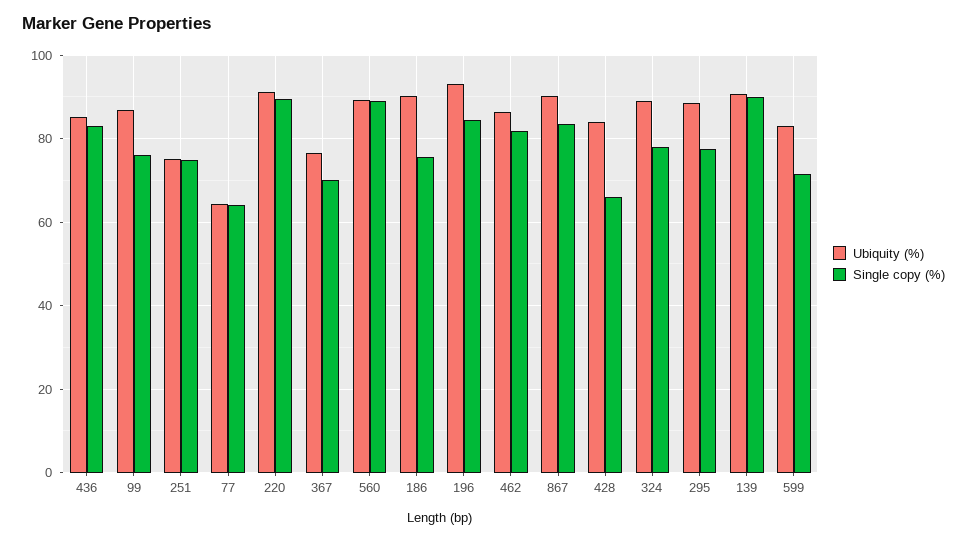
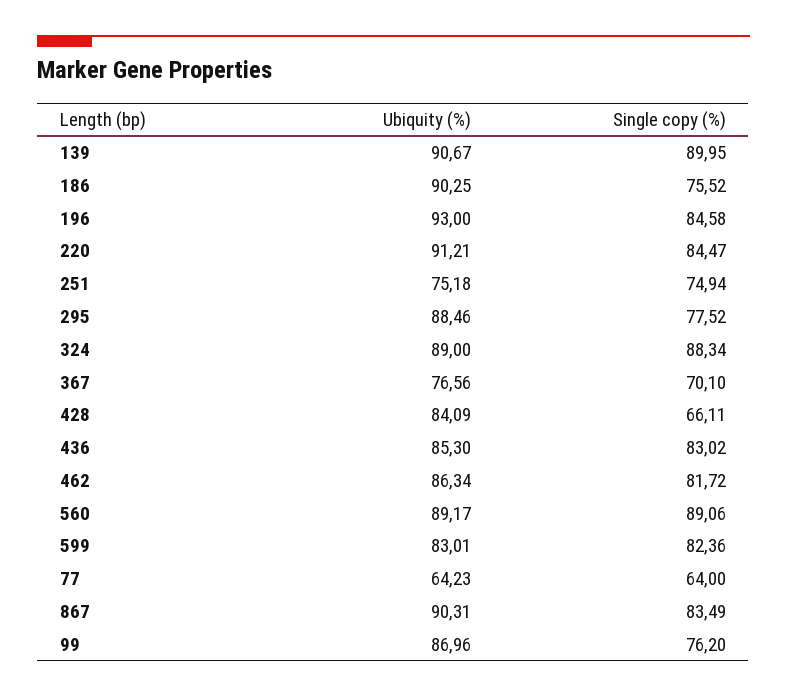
Single copy (%), 220: 90 -> 84.47
Single copy (%), 324: 78 -> 88.34
Single copy (%), 599: 72 -> 82.36

